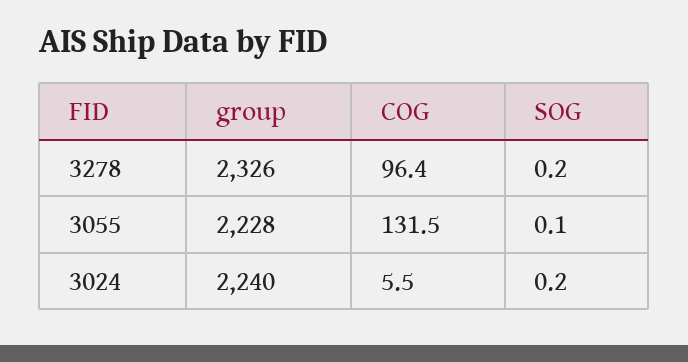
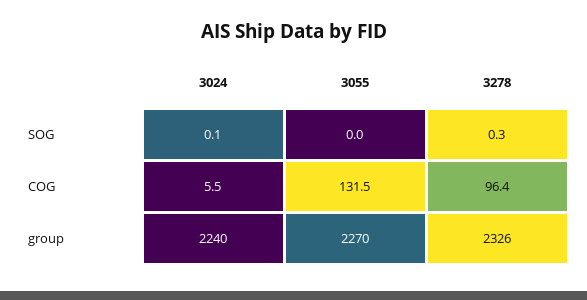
SOG, 3278: 0.2 -> 0.3
group, 3055: 2228 -> 2270
SOG, 3055: 0.1 -> 0
SOG, 3024: 0.2 -> 0.1

